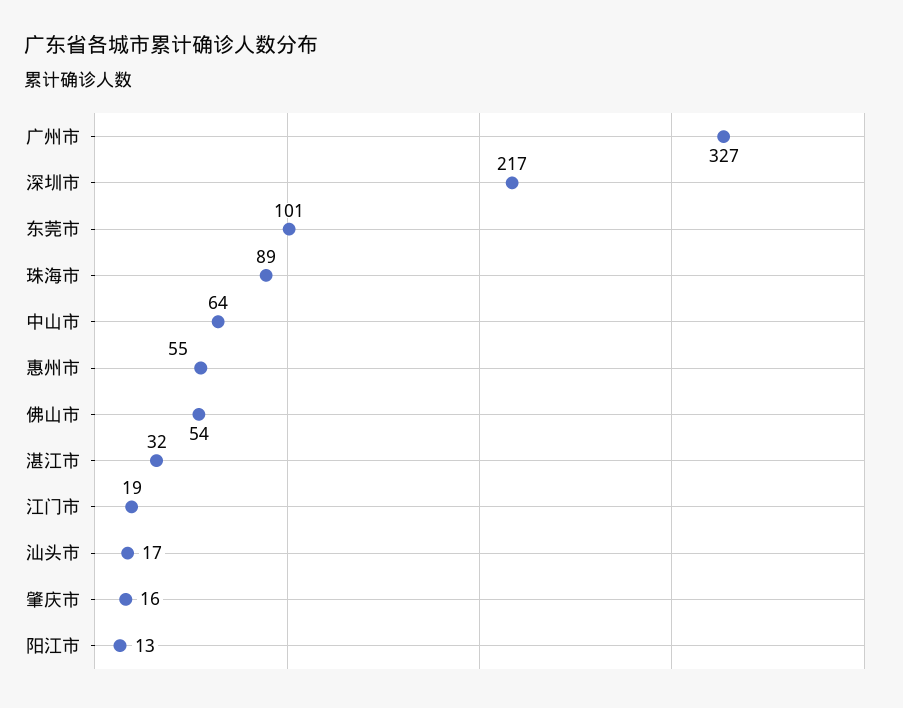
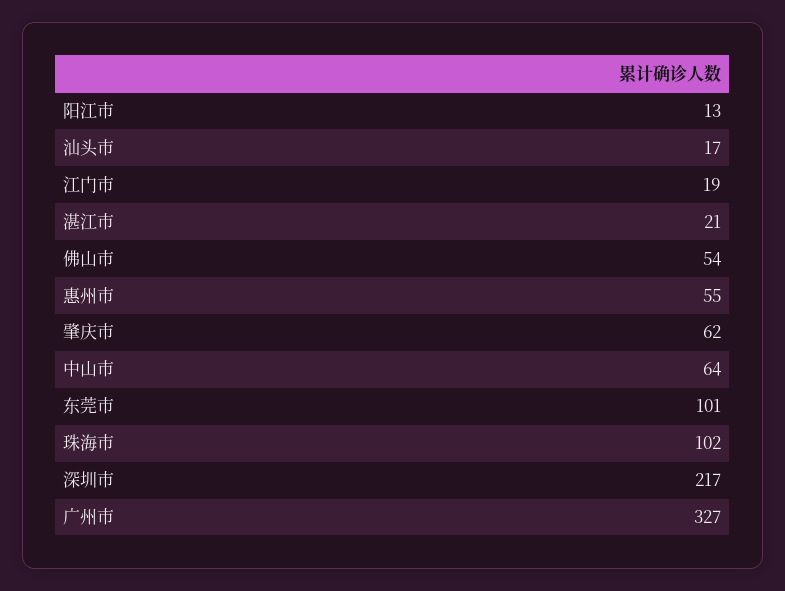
珠海市: 89 -> 102
湛江市: 32 -> 21
肇庆市: 16 -> 62

